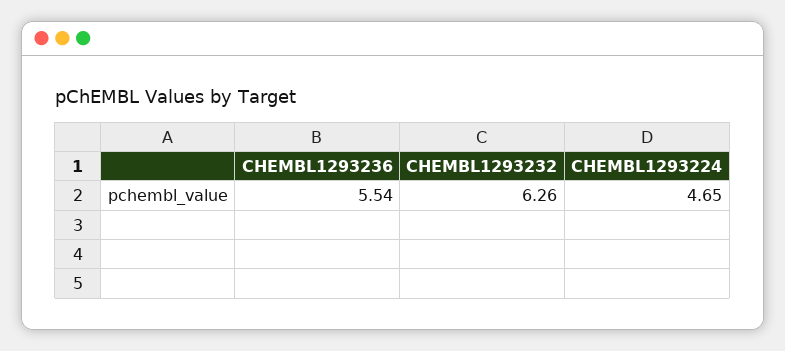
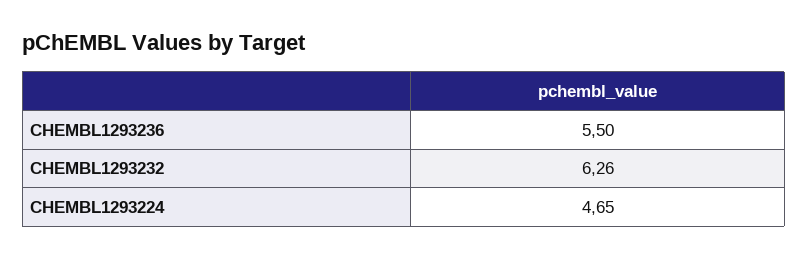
CHEMBL1293236: 5.54 -> 5.5

